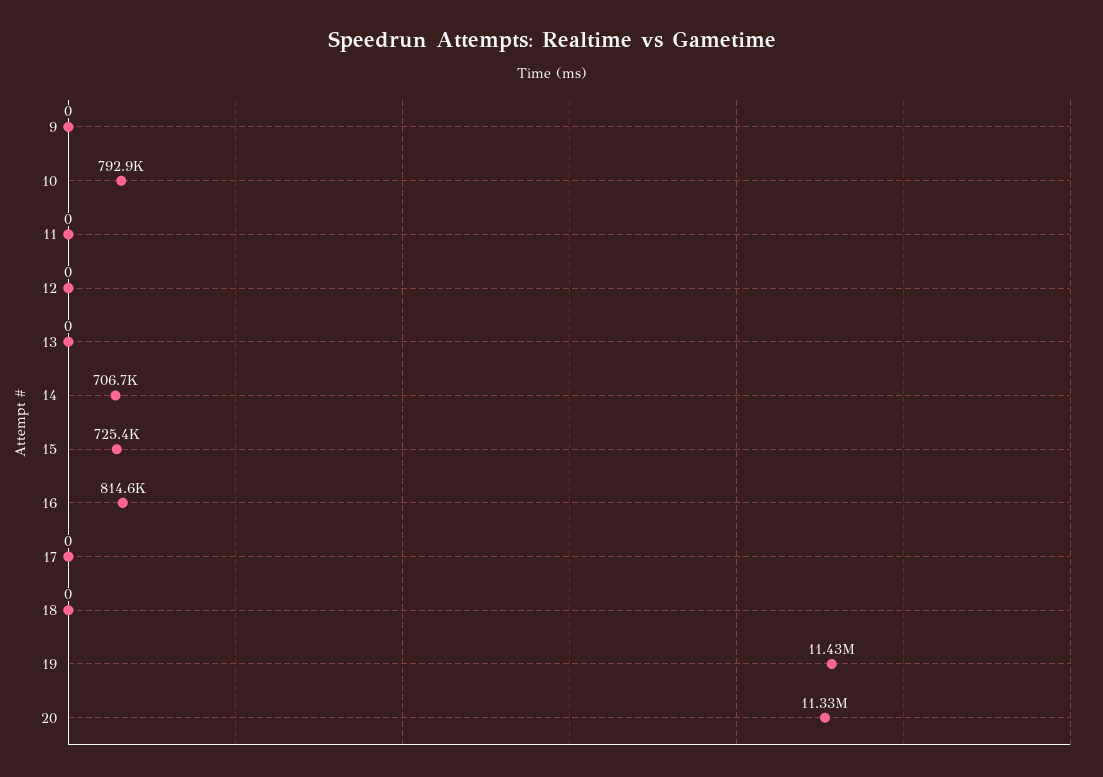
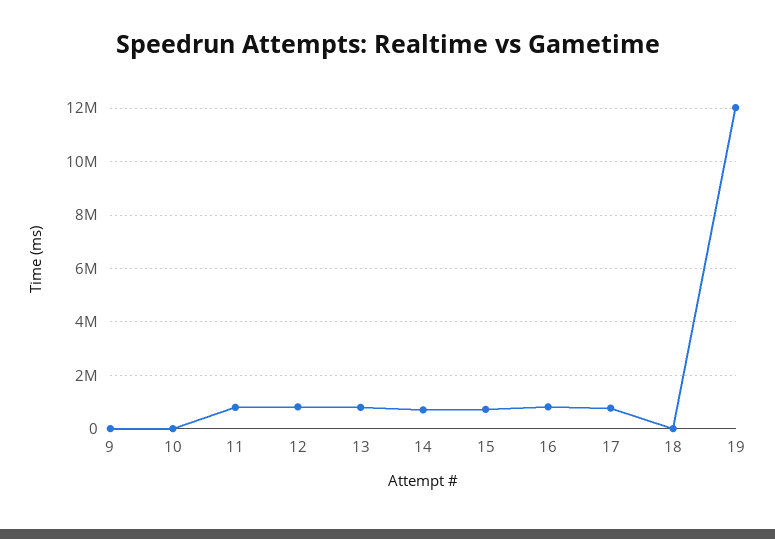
10: 792900 -> 0
11: 0 -> 750000
12: 0 -> 750000
13: 0 -> 750000
17: 0 -> 750000
19: 11430000 -> 12000000
20: 11330000 -> none

